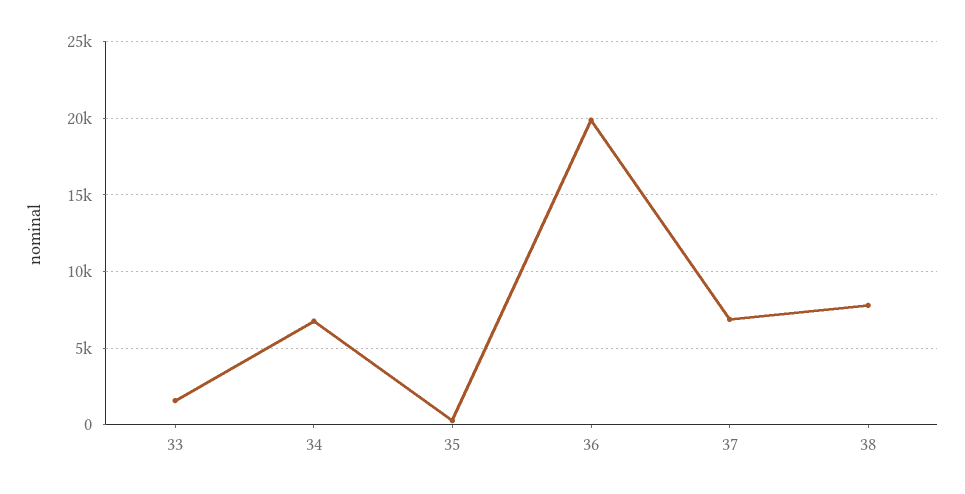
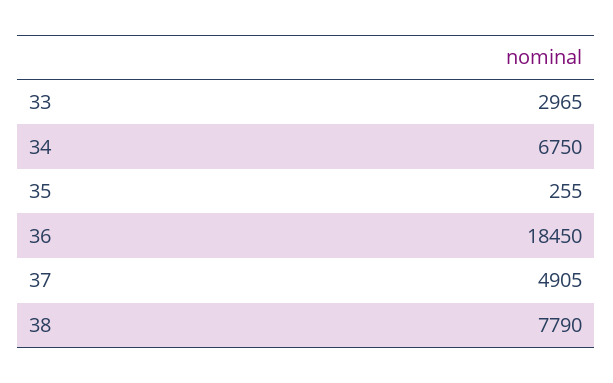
33: 1500 -> 2965
36: 20000 -> 18450
37: 7000 -> 4905

